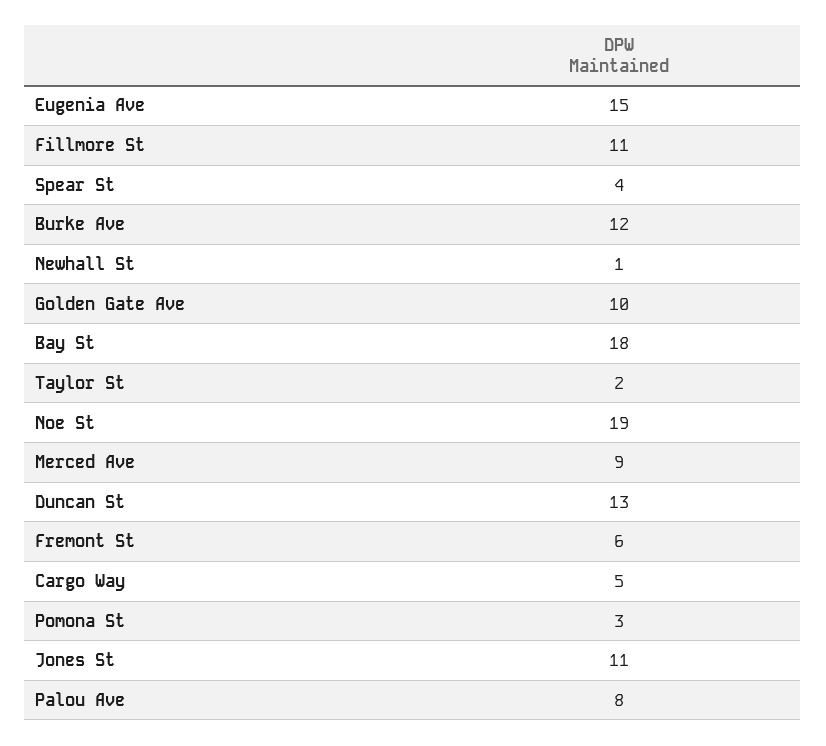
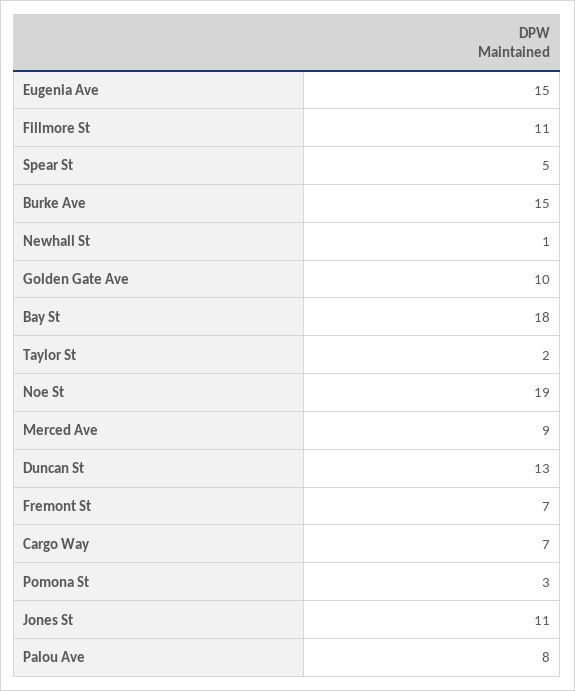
Spear St: 4 -> 5
Burke Ave: 12 -> 15
Fremont St: 6 -> 7
Cargo Way: 5 -> 7

